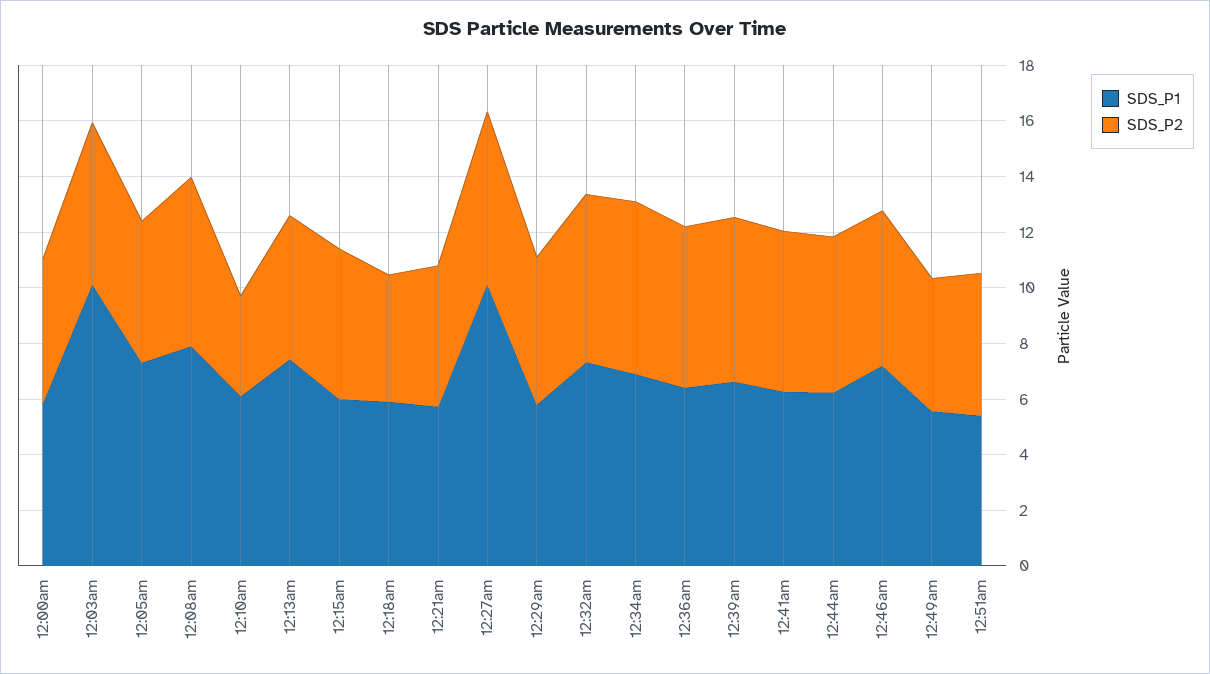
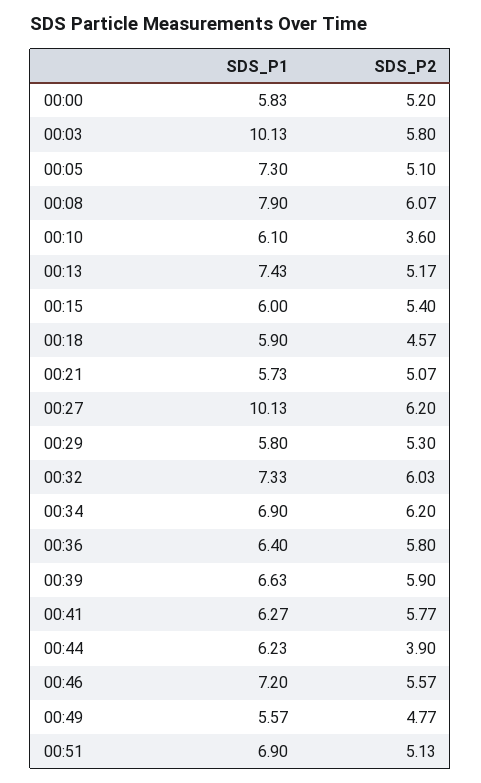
SDS_P2, 12:44am: 5.5 -> 3.9
SDS_P1, 12:51am: 5.5 -> 6.9

